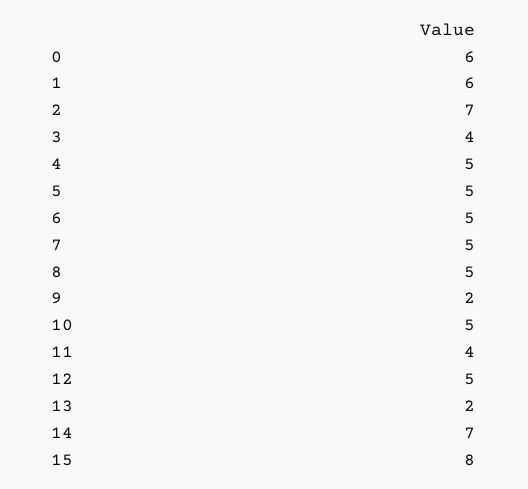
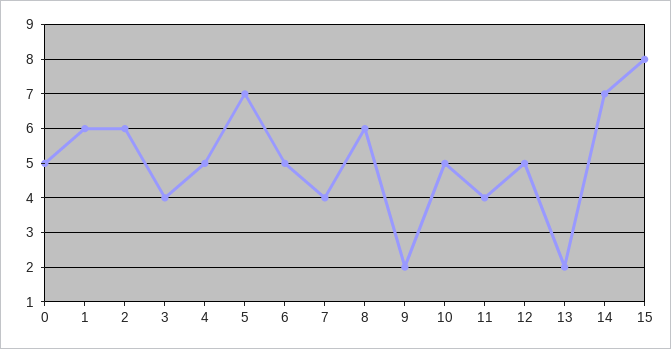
0: 6 -> 5
2: 7 -> 6
5: 5 -> 7
7: 5 -> 4
8: 5 -> 6

